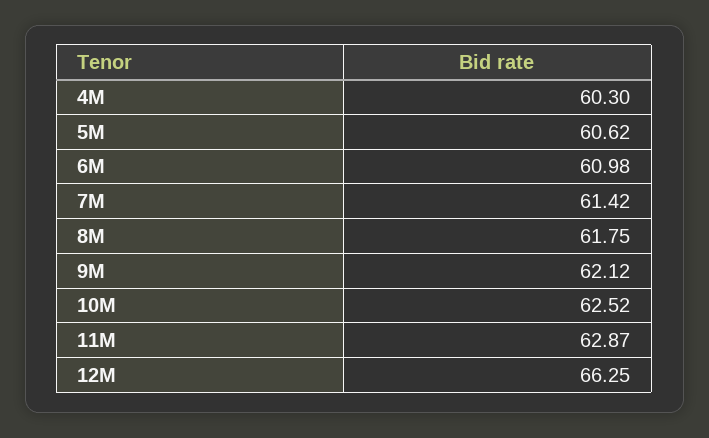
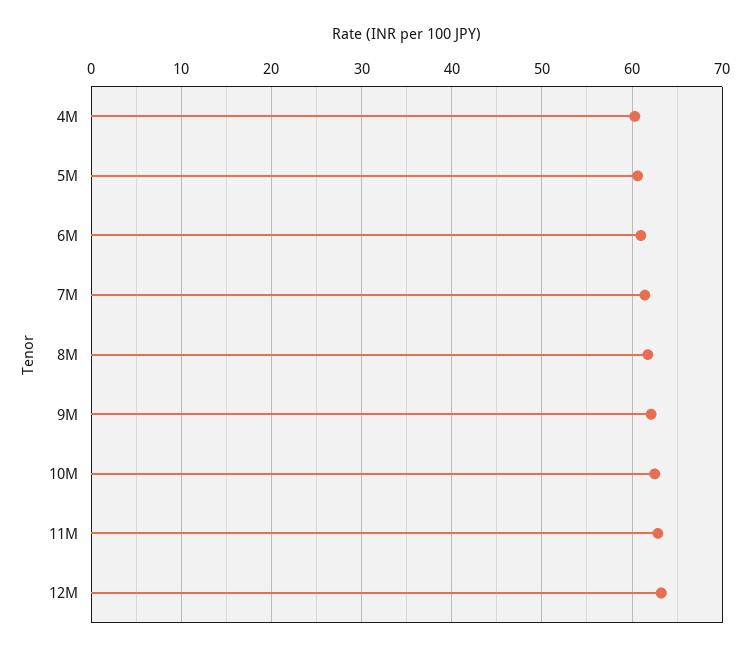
12M: 66.25 -> 63

